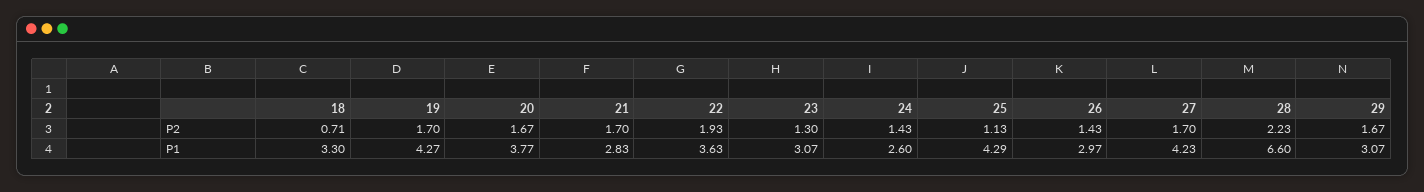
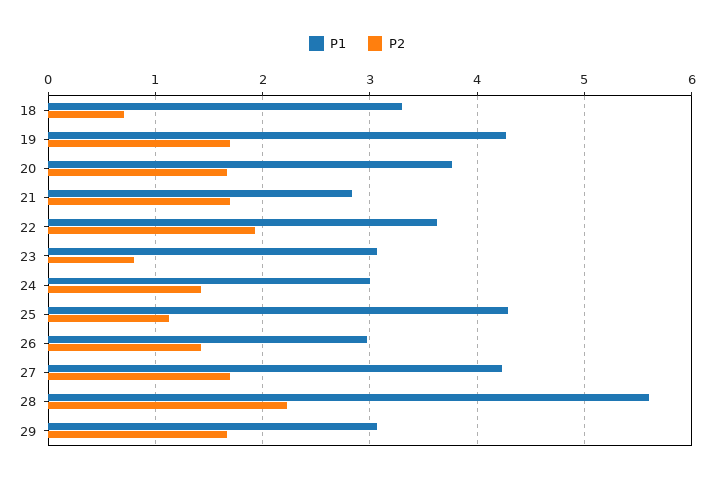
P2, 23: 1.3 -> 0.8
P1, 24: 2.6 -> 3
P1, 28: 6.6 -> 5.6

